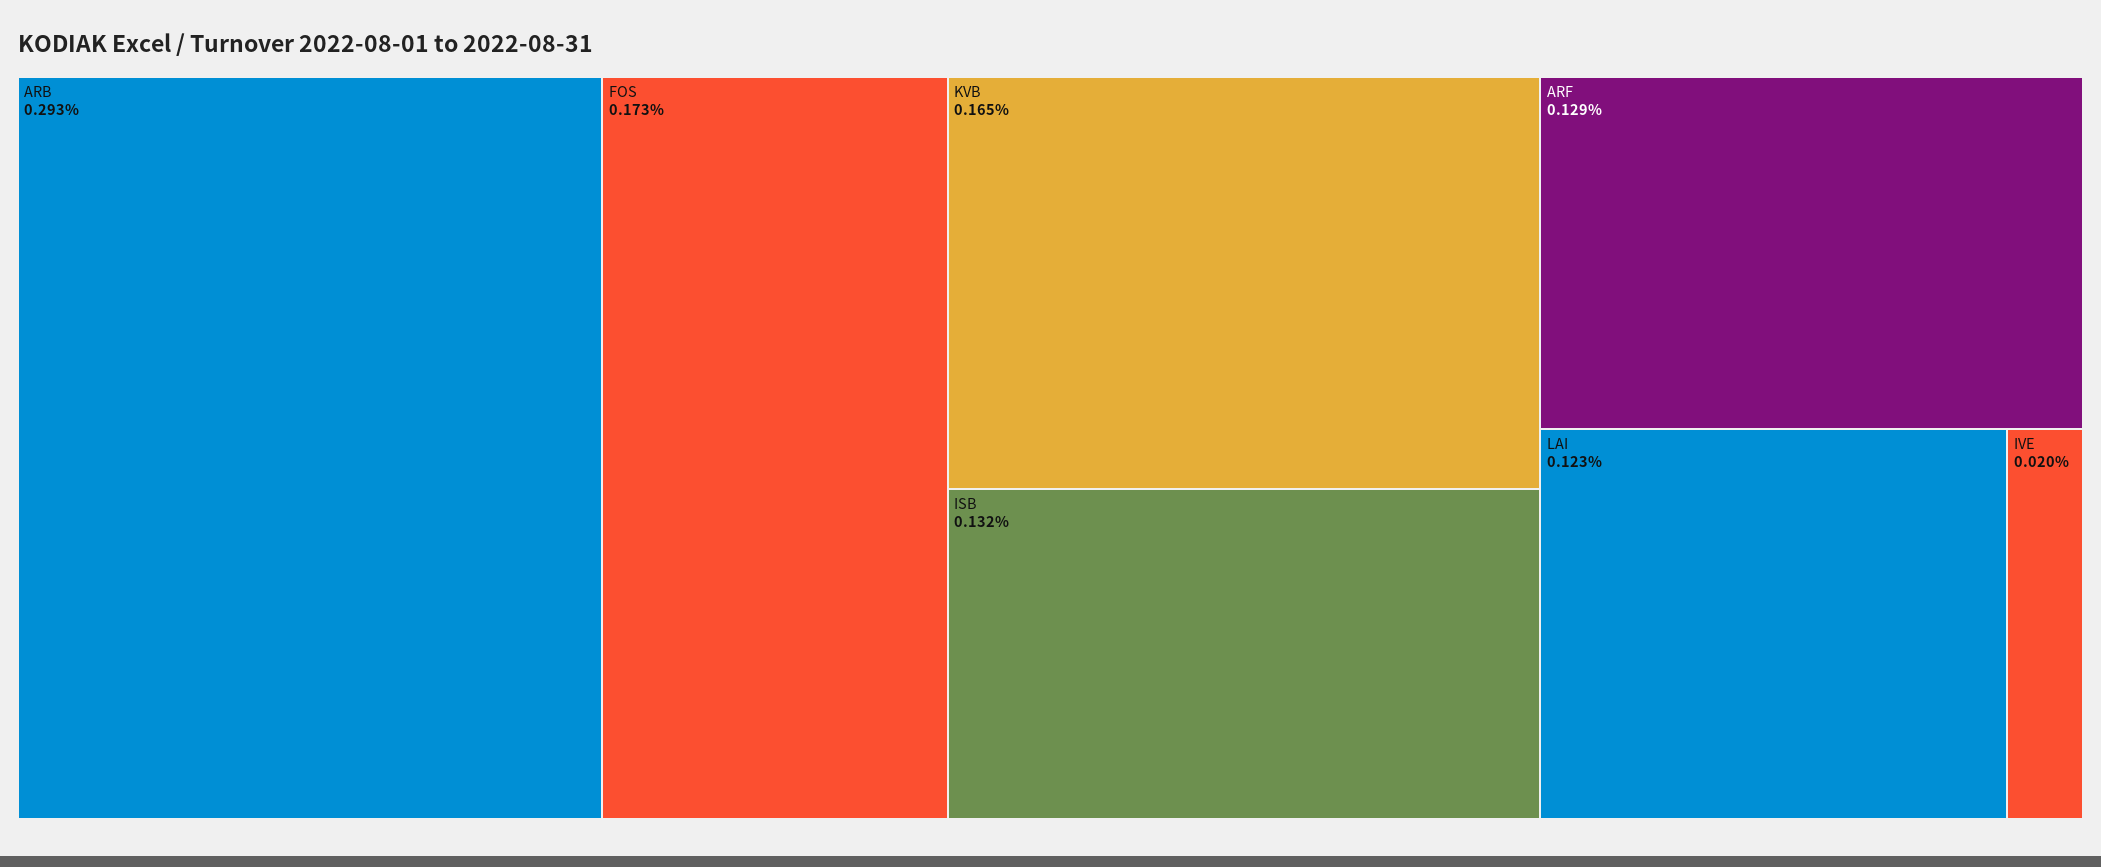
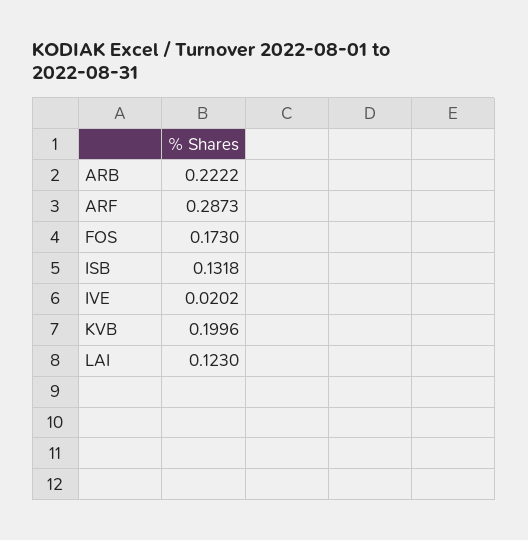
ARB: 0.293 -> 0.2222
KVB: 0.165 -> 0.1996
ARF: 0.129 -> 0.2873

